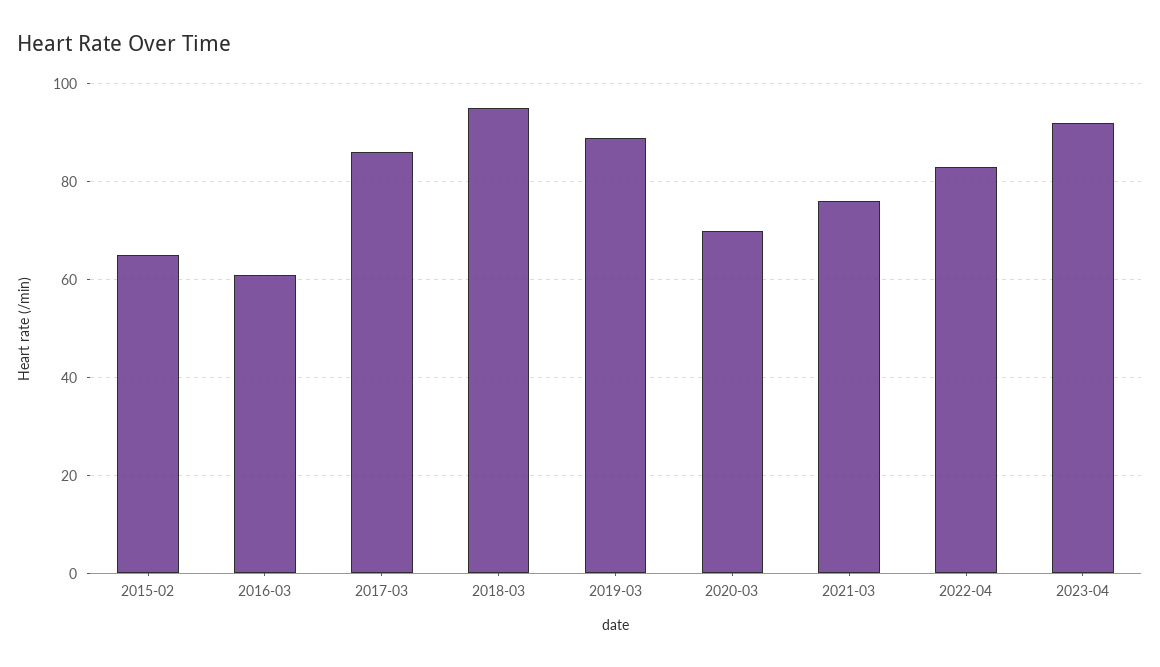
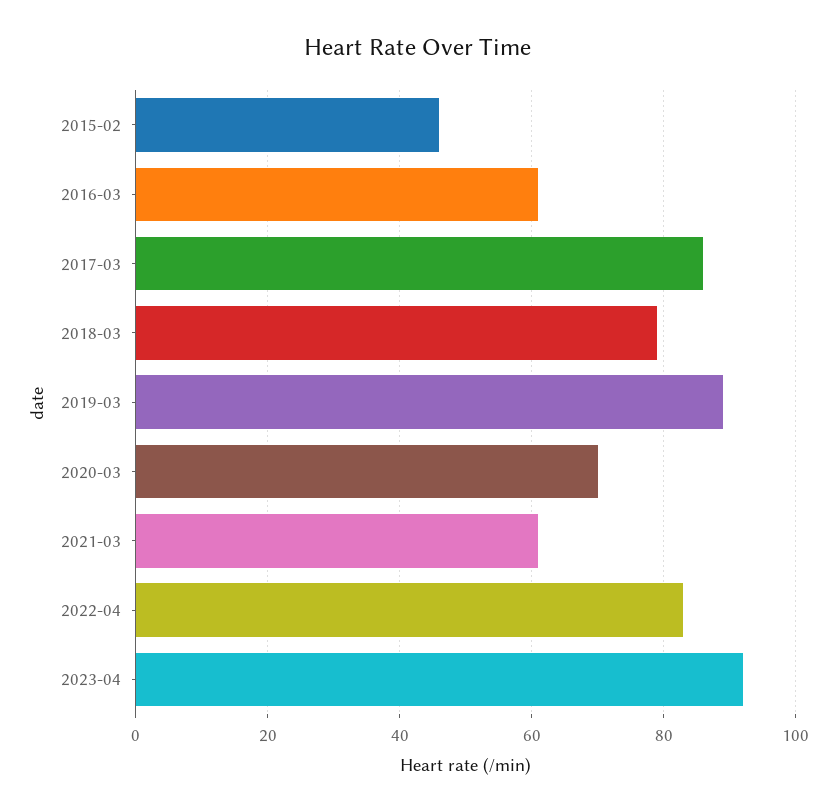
2015-02: 65 -> 45
2018-03: 95 -> 80
2021-03: 75 -> 60

